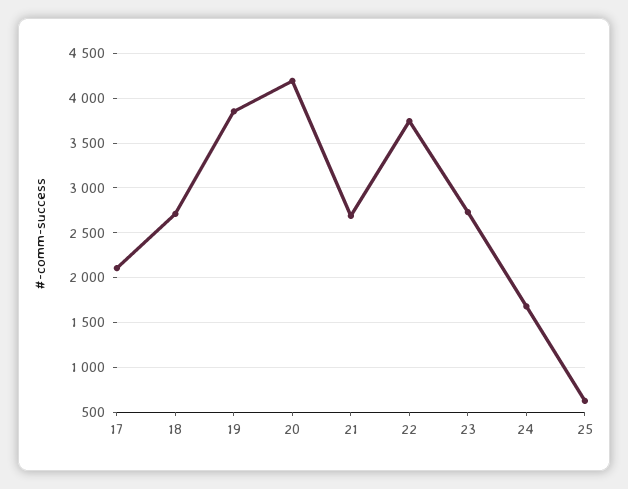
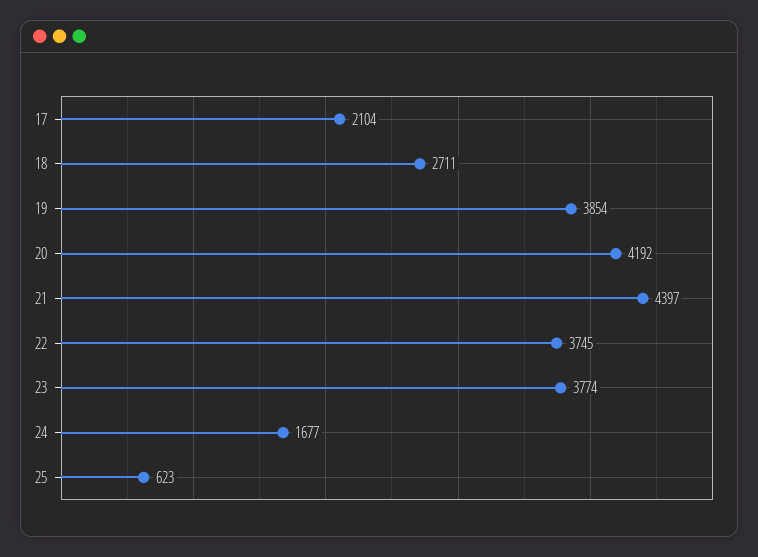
21: 2700 -> 4397
23: 2700 -> 3774

